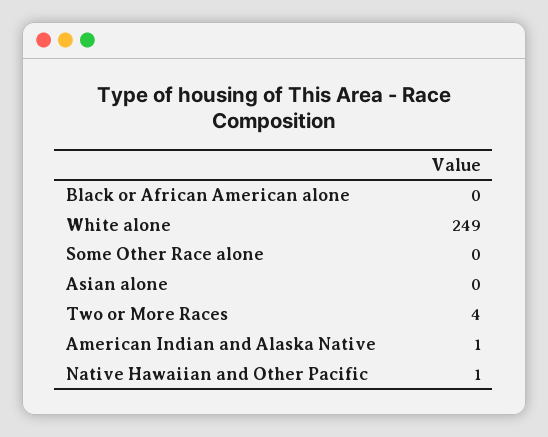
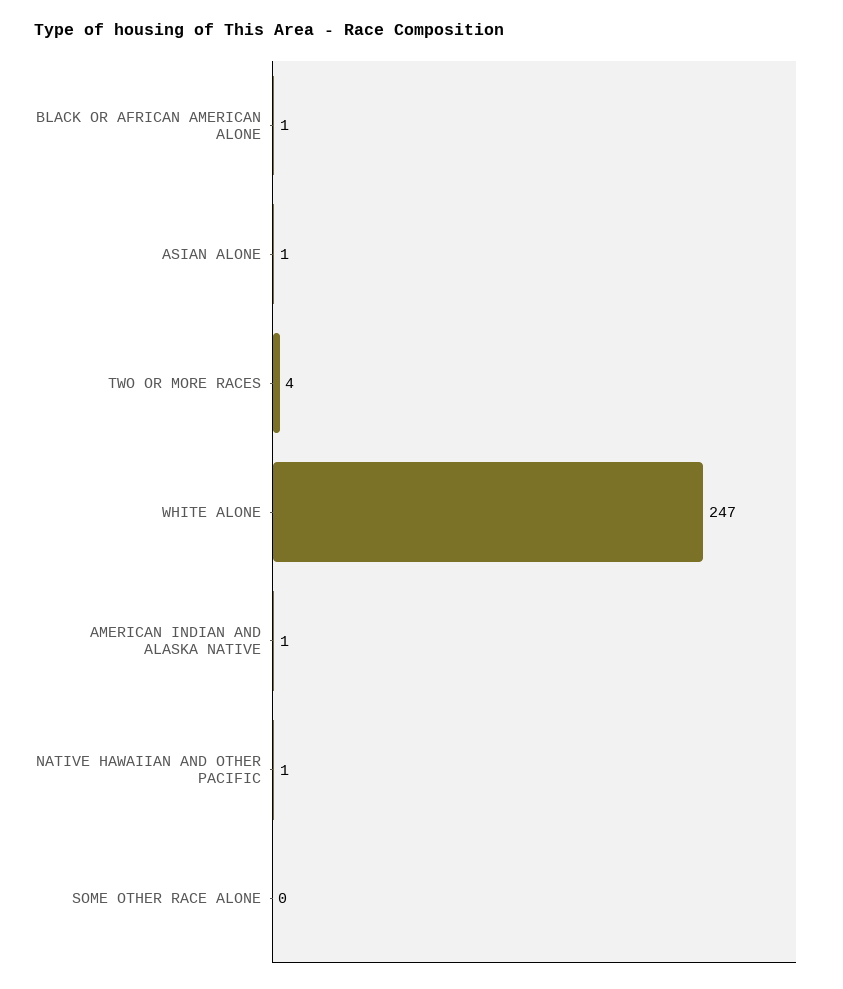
Black or African American alone: 0 -> 1
White alone: 249 -> 247
Asian alone: 0 -> 1

